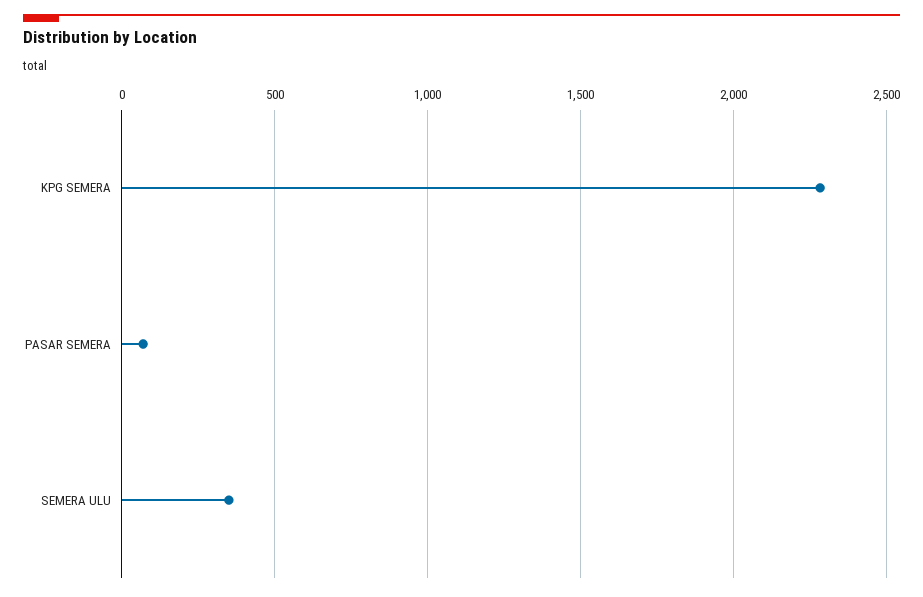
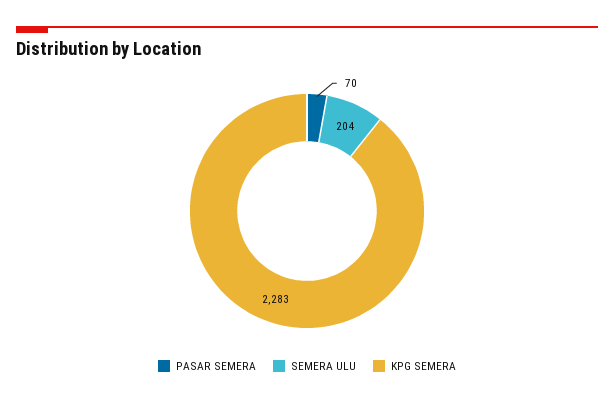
SEMERA ULU: 350 -> 204

